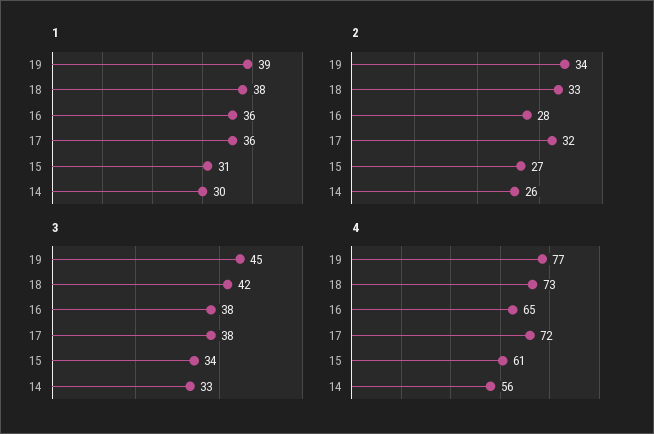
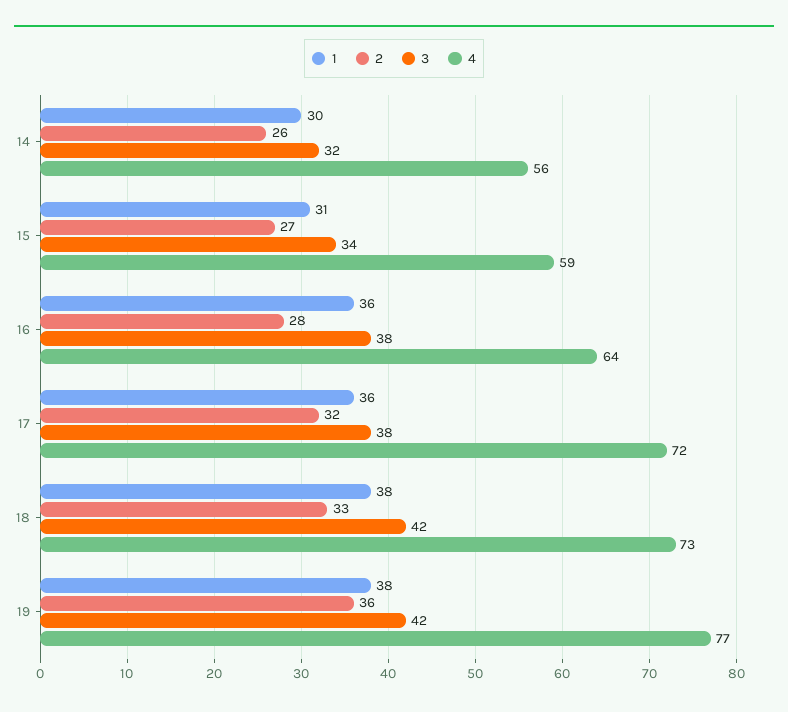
1, 19: 39 -> 38
2, 19: 34 -> 36
3, 19: 45 -> 42
3, 14: 33 -> 32
4, 16: 65 -> 64
4, 15: 61 -> 59

